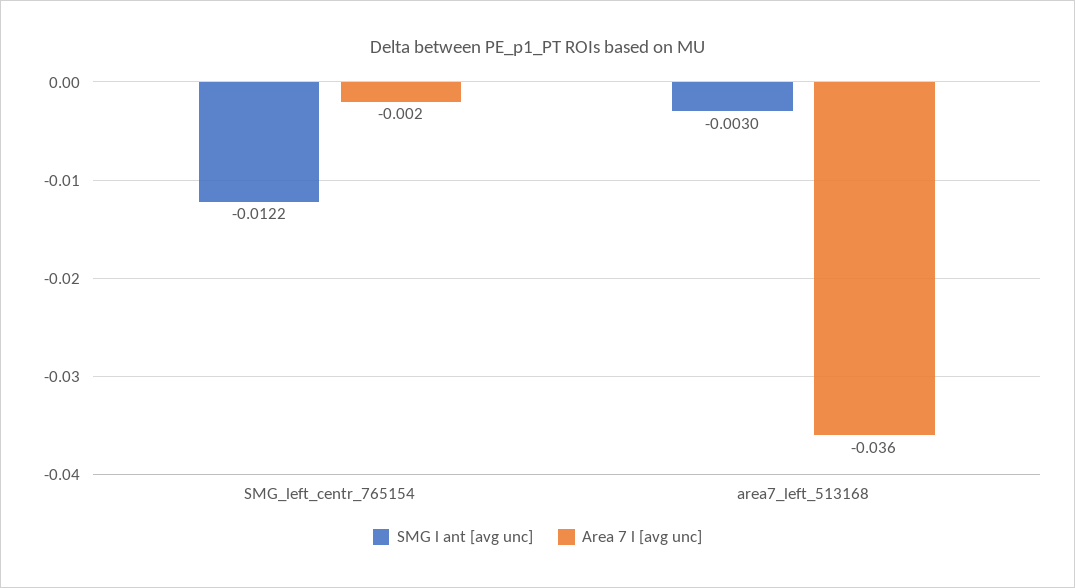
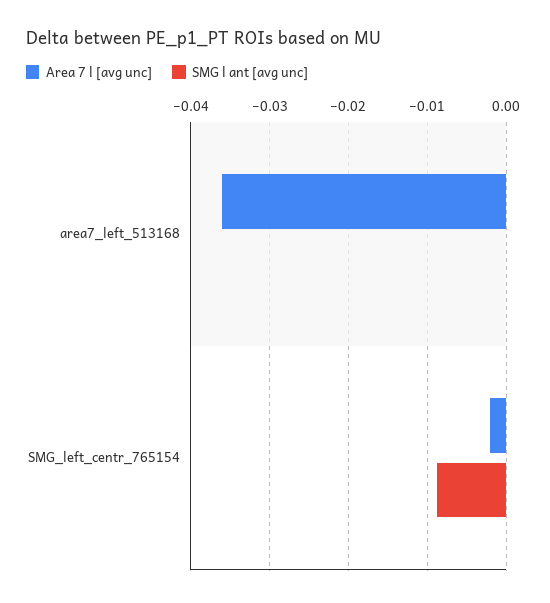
SMG l ant [avg unc], SMG_left_centr_765154: -0.0122 -> -0.009
SMG l ant [avg unc], area7_left_513168: -0.003 -> 0

